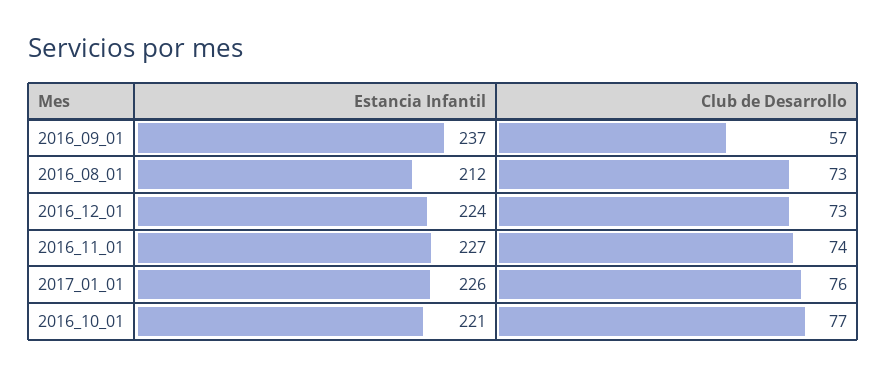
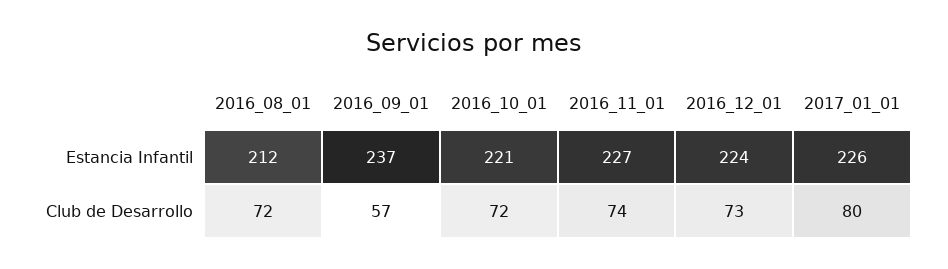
Club de Desarrollo, 2016_08_01: 73 -> 72
Club de Desarrollo, 2017_01_01: 76 -> 80
Club de Desarrollo, 2016_10_01: 77 -> 72

